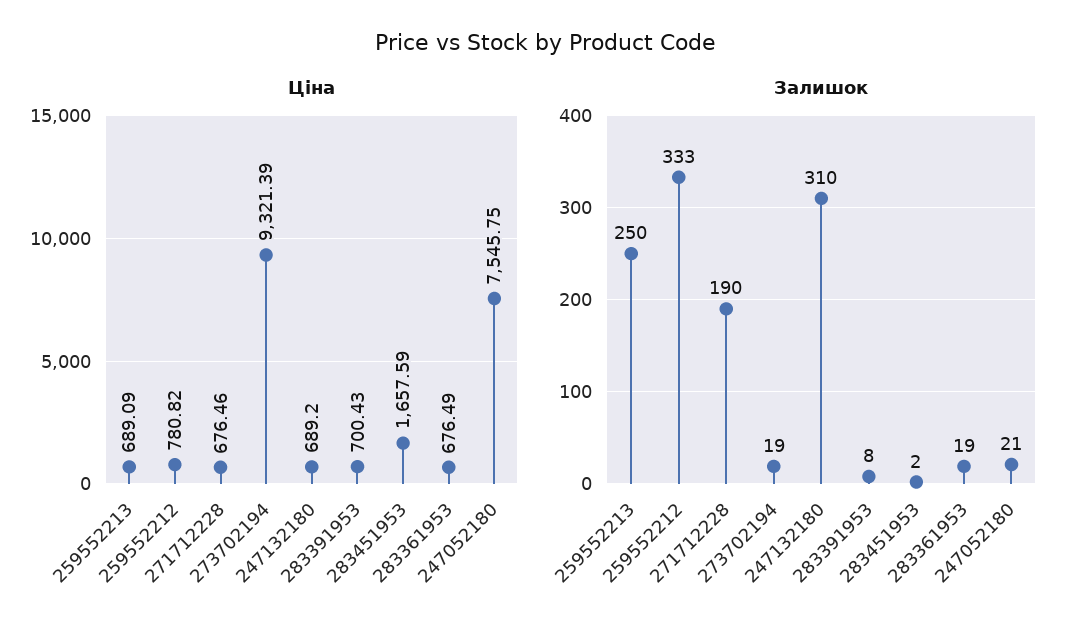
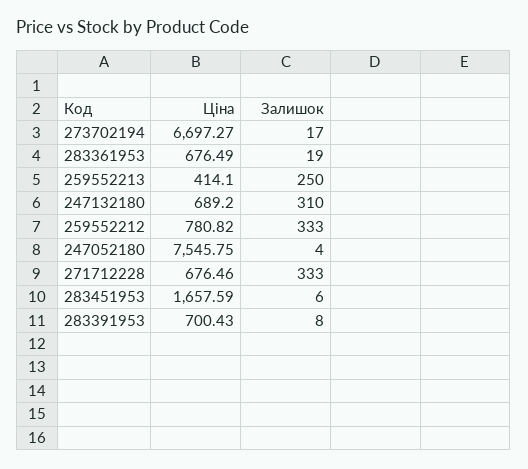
Ціна, 259552213: 689.09 -> 414.1
Ціна, 273702194: 9321.39 -> 6697.27
Залишок, 271712228: 190 -> 333
Залишок, 273702194: 19 -> 17
Залишок, 283451953: 2 -> 6
Залишок, 247052180: 21 -> 4

